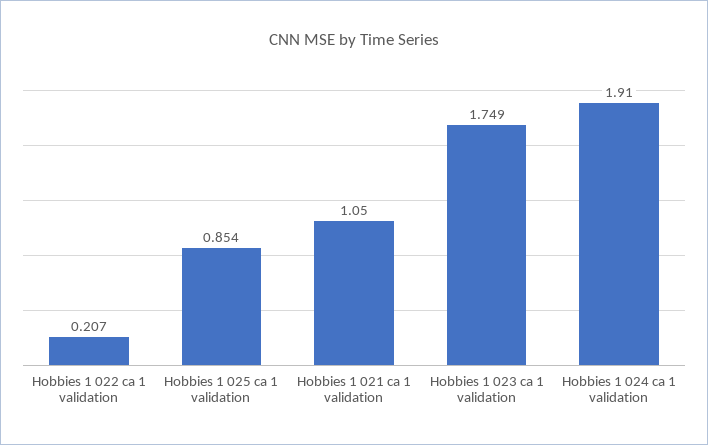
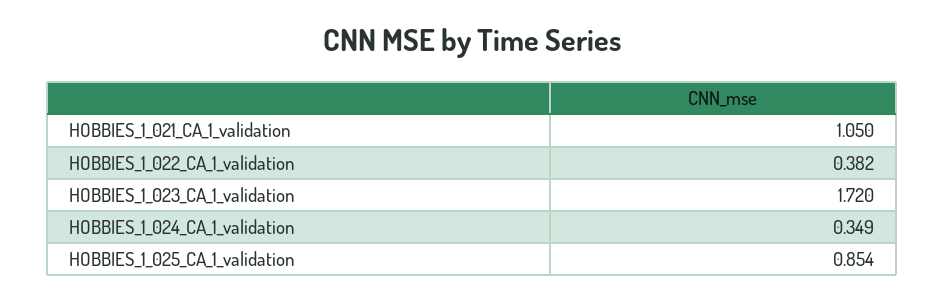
Hobbies 1 022 ca 1 validation: 0.207 -> 0.382
Hobbies 1 023 ca 1 validation: 1.749 -> 1.72
Hobbies 1 024 ca 1 validation: 1.91 -> 0.349

